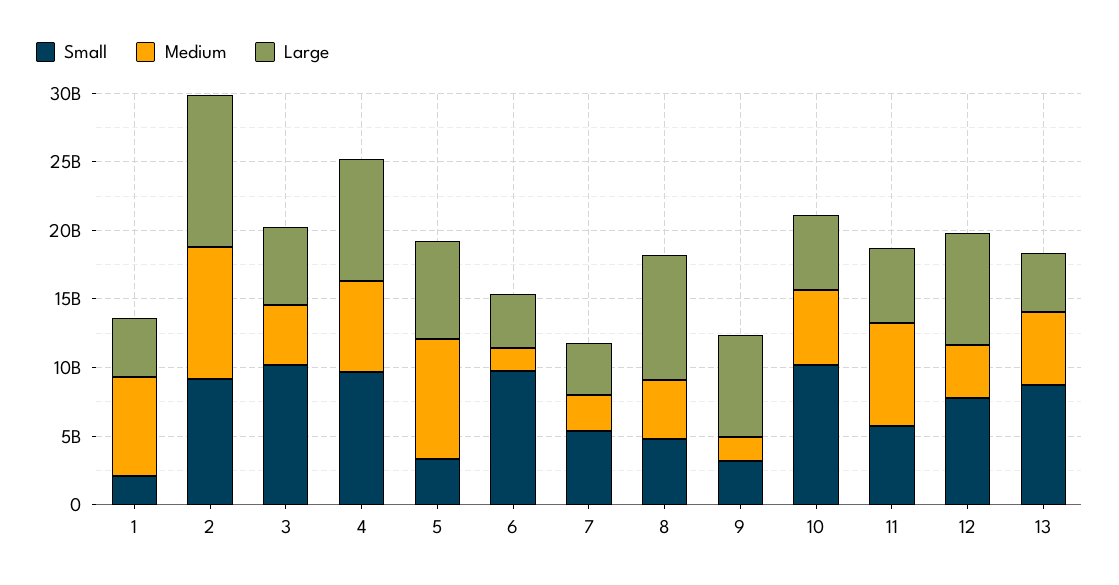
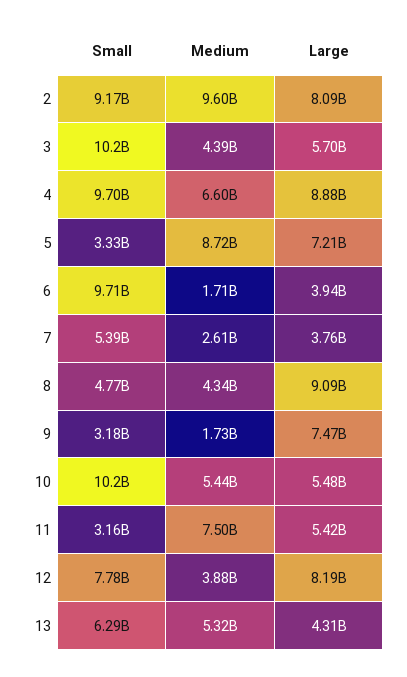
Small, 1: 2000000000 -> none
Medium, 1: 7000000000 -> none
Large, 1: 4000000000 -> none
Large, 2: 11000000000 -> 8090000000
Small, 11: 6000000000 -> 3160000000
Small, 13: 9000000000 -> 6290000000

